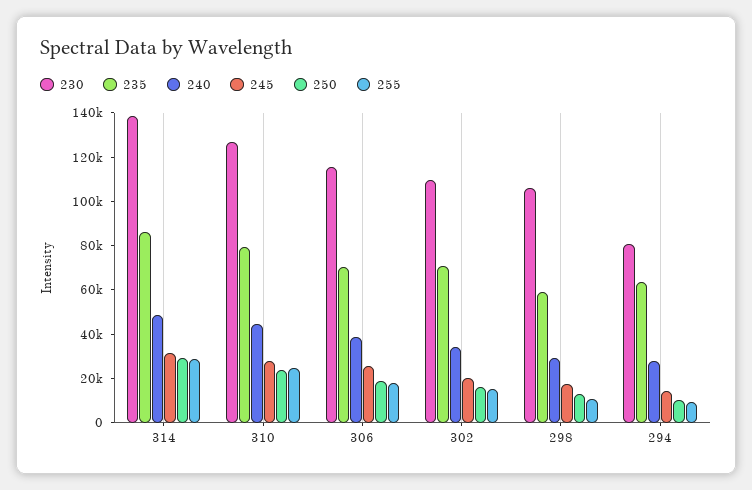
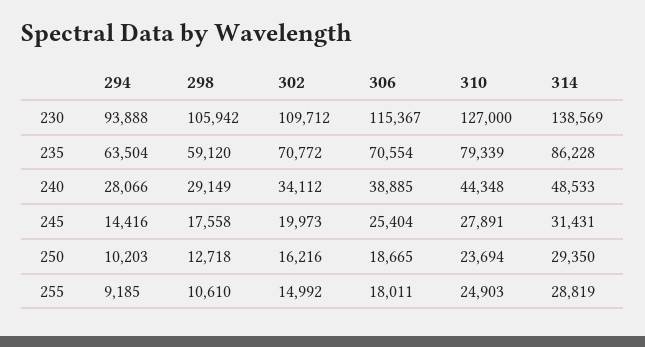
230, 294: 80000 -> 93888

